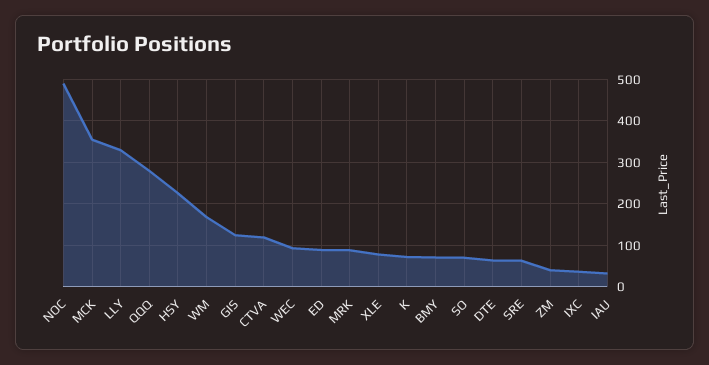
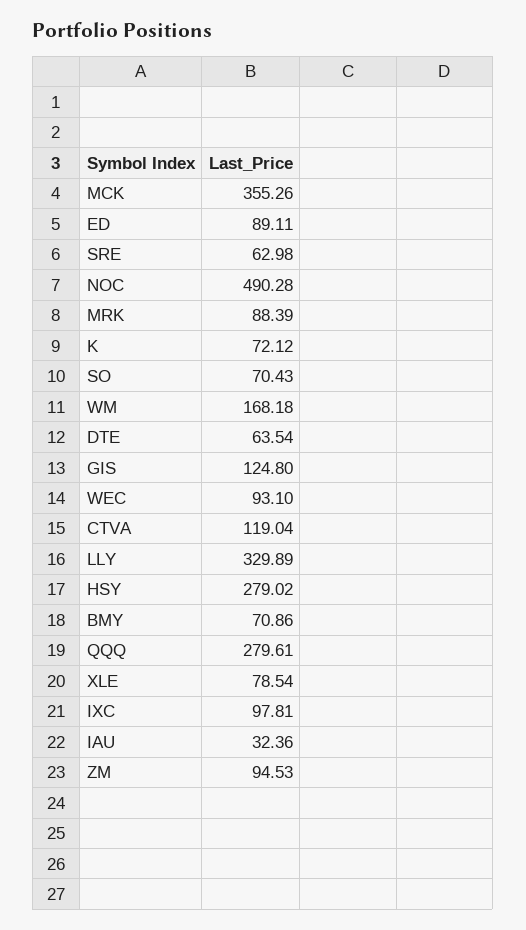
HSY: 220 -> 279.02
ZM: 40 -> 94.53
IXC: 40 -> 97.81

